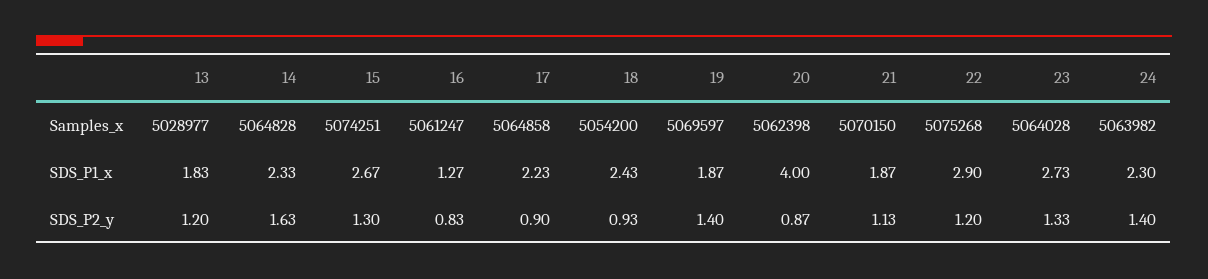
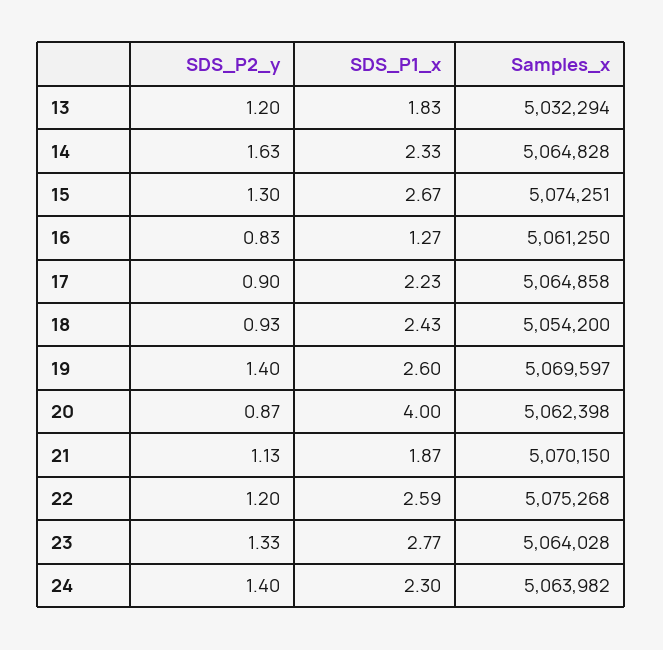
13, Samples_x: 5028977 -> 5032294
16, Samples_x: 5061247 -> 5061250
19, SDS_P1_x: 1.87 -> 2.6
22, SDS_P1_x: 2.9 -> 2.59
23, SDS_P1_x: 2.73 -> 2.77

